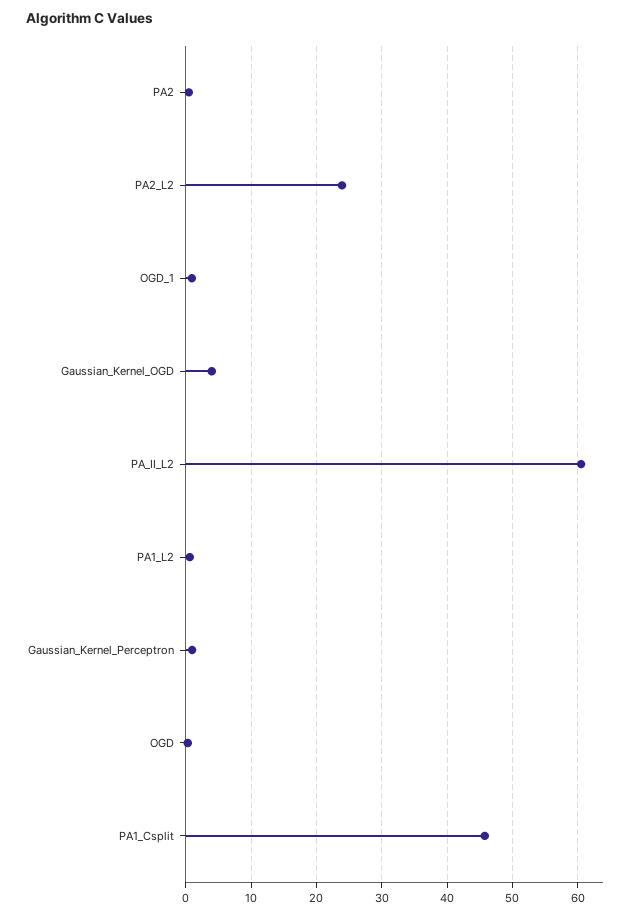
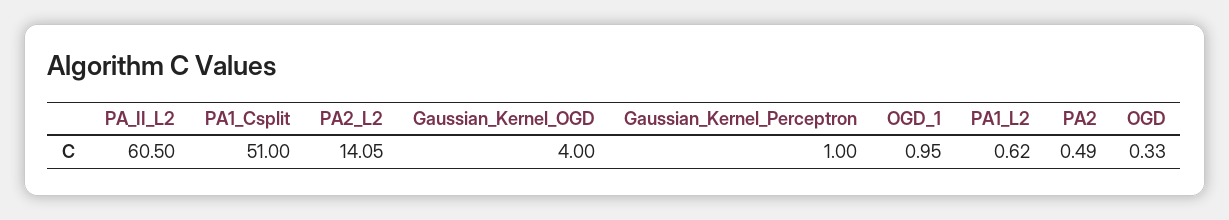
PA2_L2: 24 -> 14.05
PA1_Csplit: 46 -> 51

